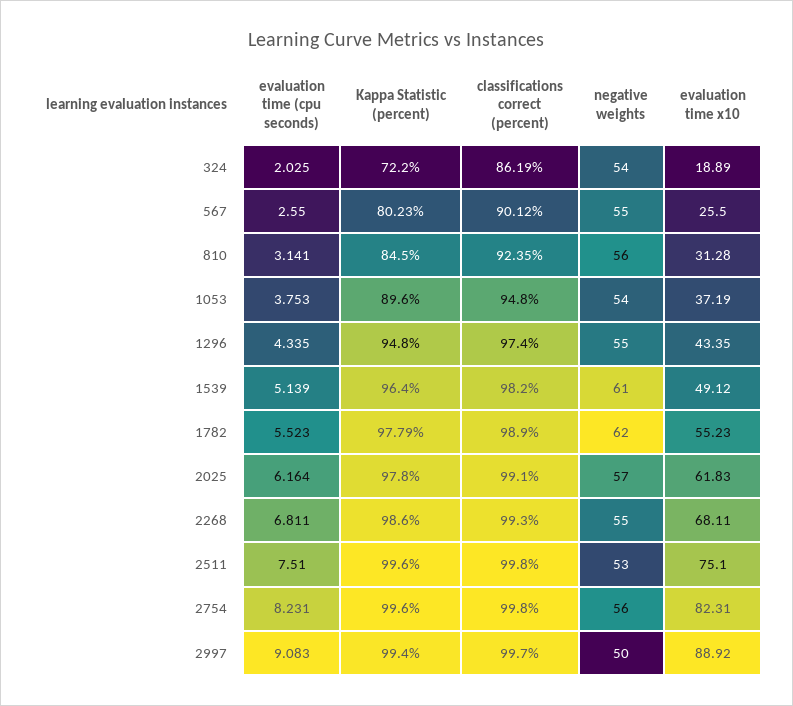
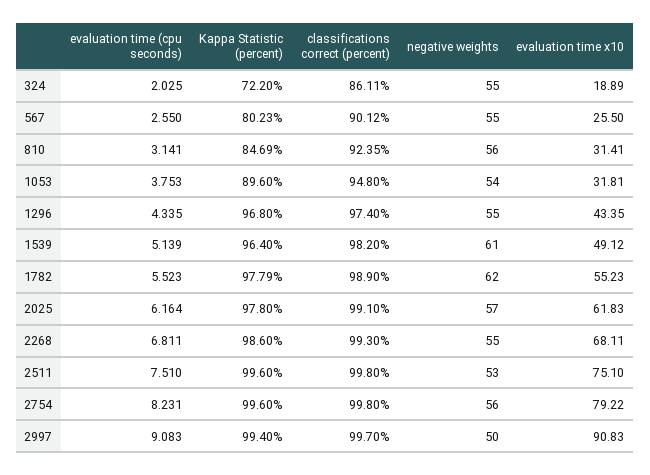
classifications correct (percent), 324: 86.19 -> 86.11
negative weights, 324: 54 -> 55
Kappa Statistic (percent), 810: 84.5 -> 84.69
evaluation time x10, 810: 31.28 -> 31.41
evaluation time x10, 1053: 37.19 -> 31.81
Kappa Statistic (percent), 1296: 94.8 -> 96.8
evaluation time x10, 2754: 82.31 -> 79.22
evaluation time x10, 2997: 88.92 -> 90.83

